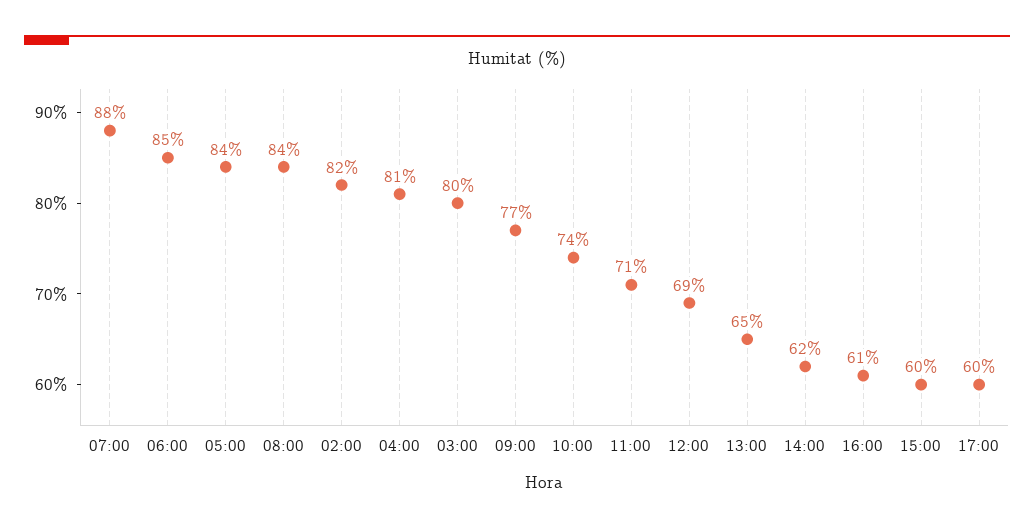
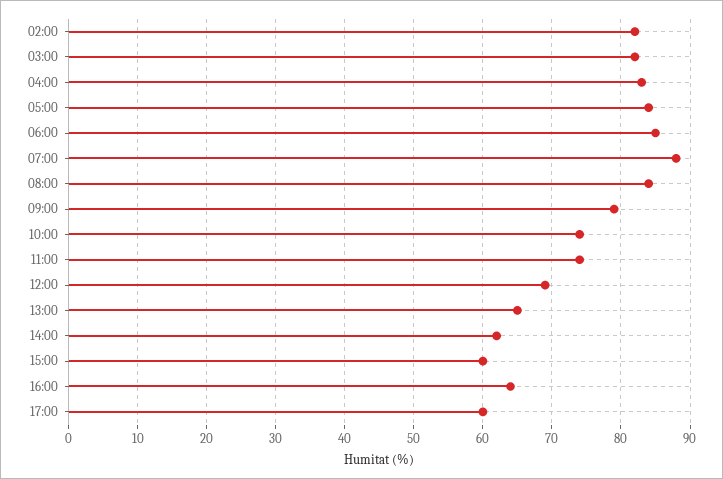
04:00: 81 -> 83
03:00: 80 -> 82
09:00: 77 -> 79
11:00: 71 -> 74
16:00: 61 -> 64

